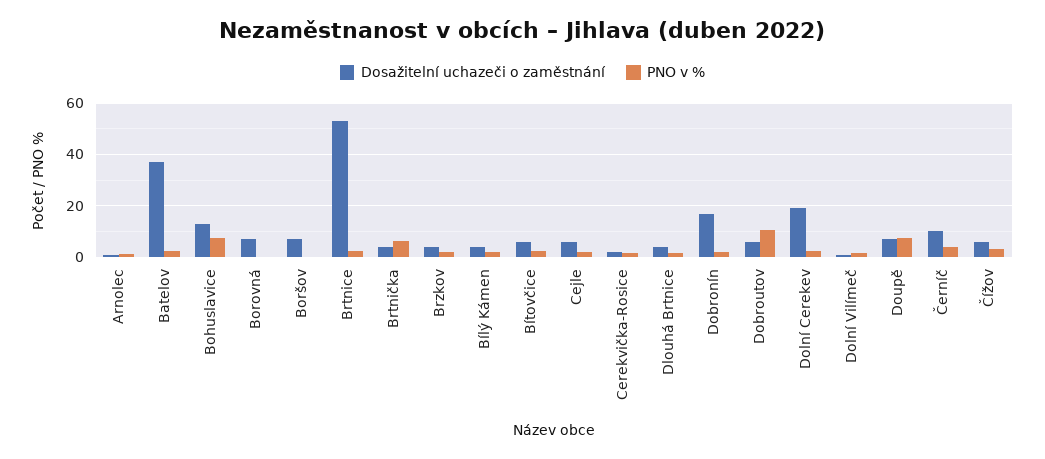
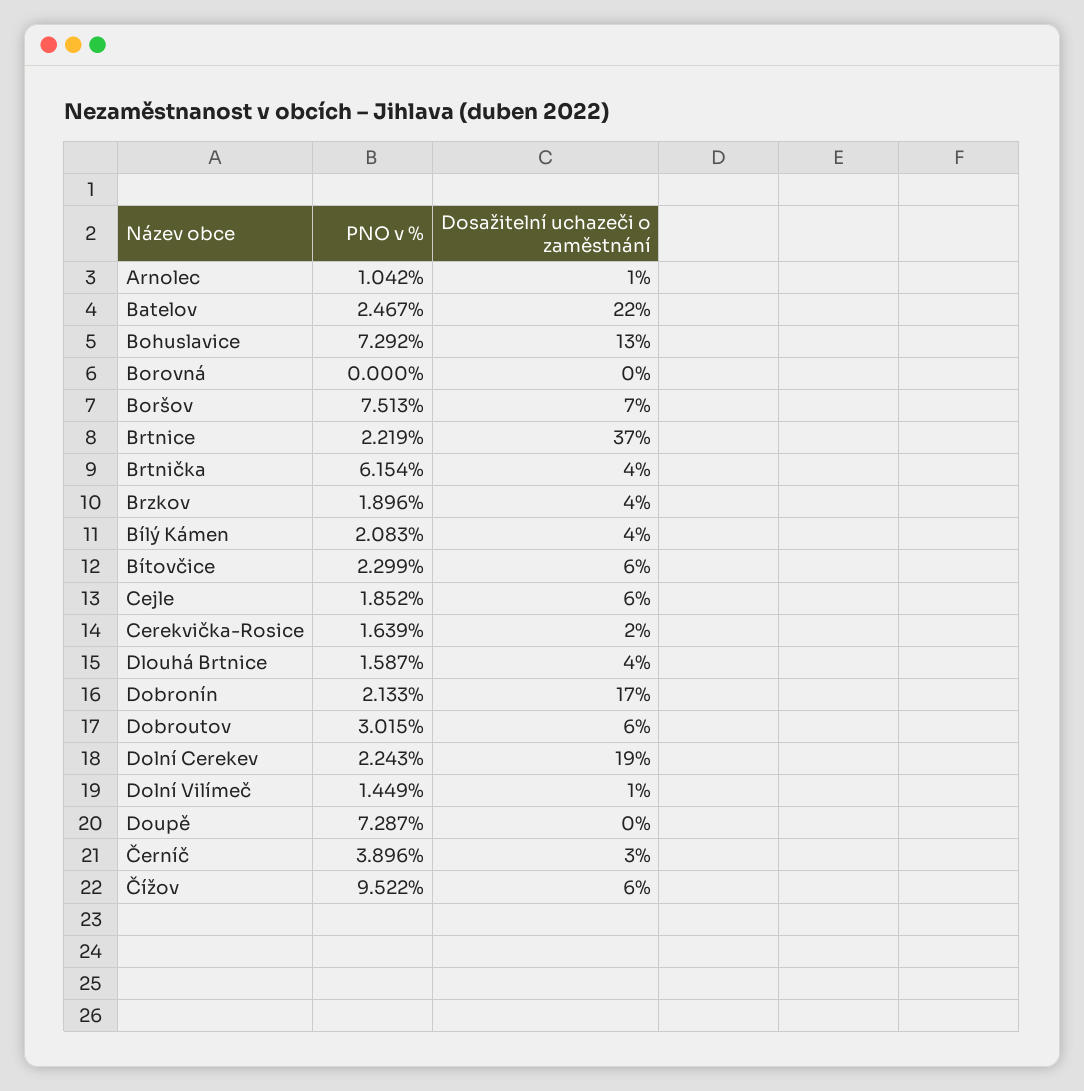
Dosažitelní uchazeči o zaměstnání, Batelov: 37.5 -> 22
Dosažitelní uchazeči o zaměstnání, Borovná: 7.5 -> 0
PNO v %, Boršov: 0 -> 7.513
Dosažitelní uchazeči o zaměstnání, Brtnice: 52.5 -> 37
PNO v %, Dobroutov: 10 -> 3.015
Dosažitelní uchazeči o zaměstnání, Doupě: 7.5 -> 0
Dosažitelní uchazeči o zaměstnání, Černíč: 10 -> 3
PNO v %, Čížov: 2.5 -> 9.522

